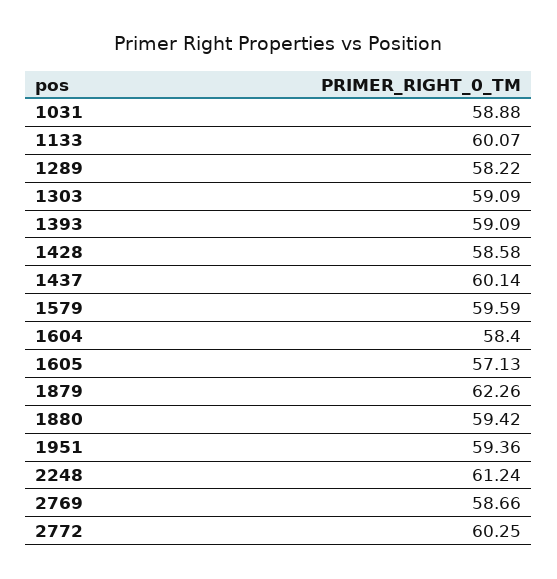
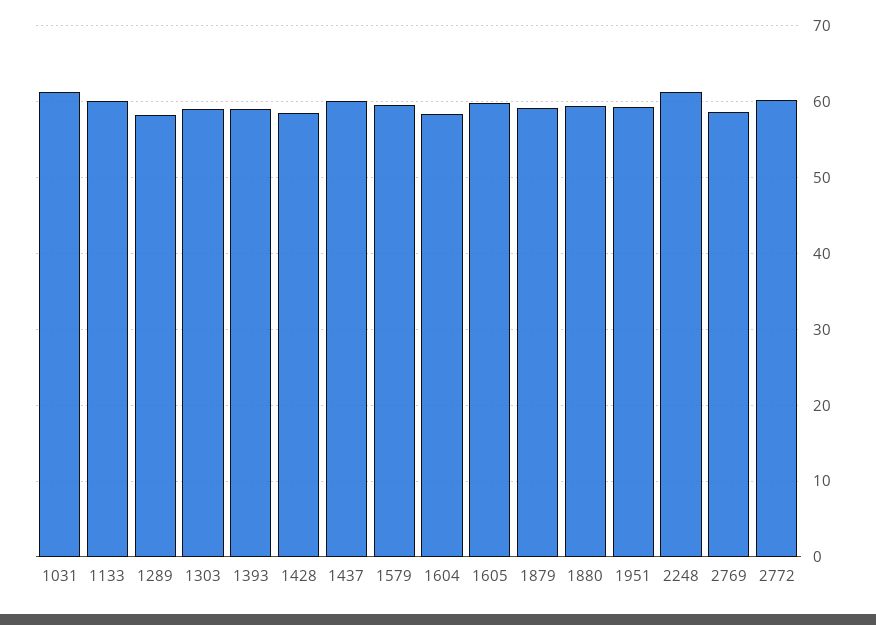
1031: 58.88 -> 61
1605: 57.13 -> 60
1879: 62.26 -> 59

